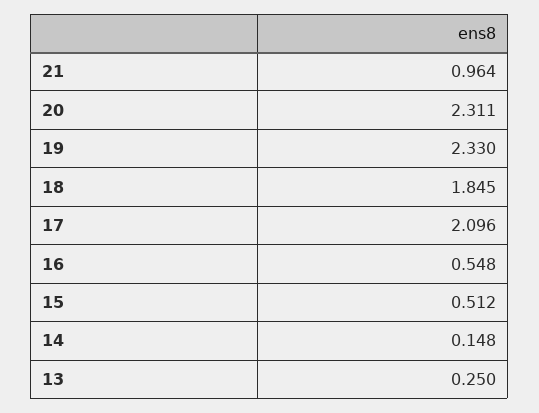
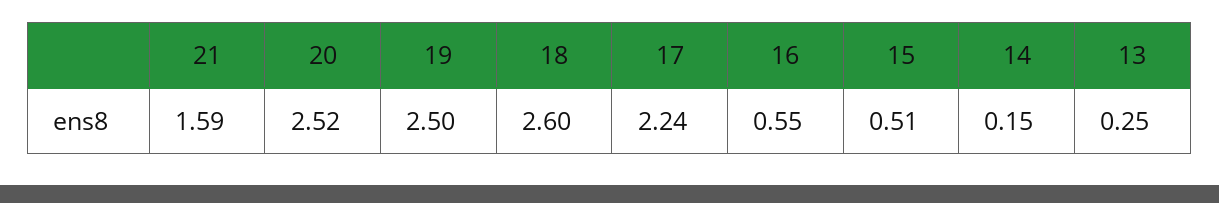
21: 0.964 -> 1.59
20: 2.311 -> 2.52
19: 2.33 -> 2.5
18: 1.845 -> 2.6
17: 2.096 -> 2.24

